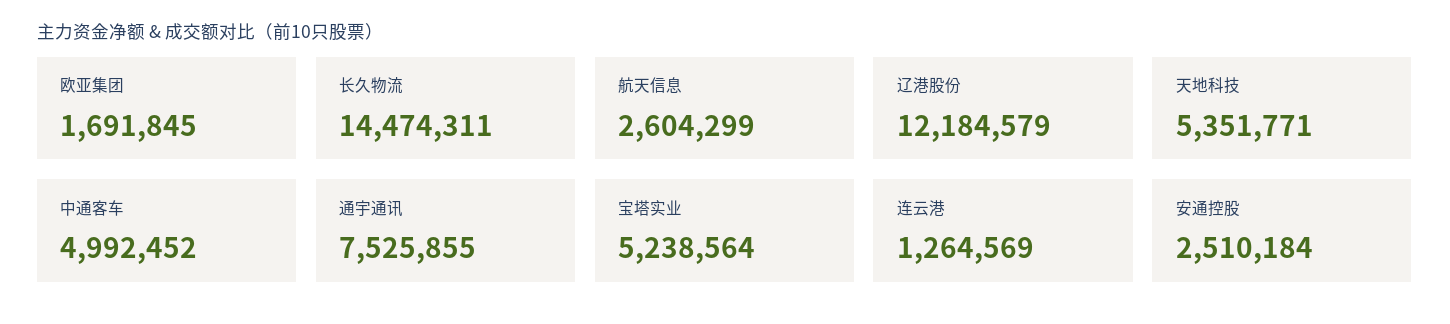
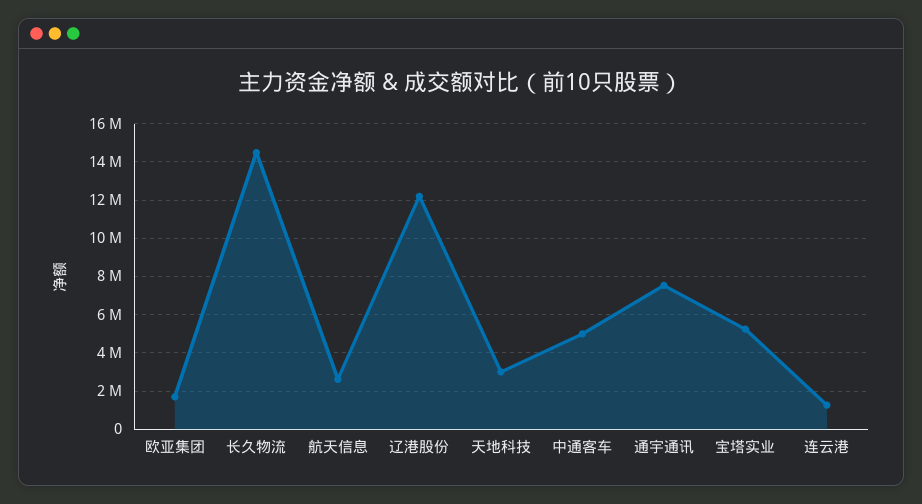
天地科技: 5351771 -> 3000000
安通控股: 2510184 -> none

